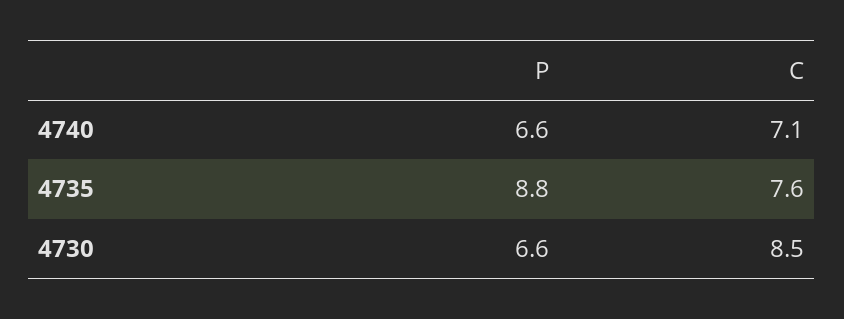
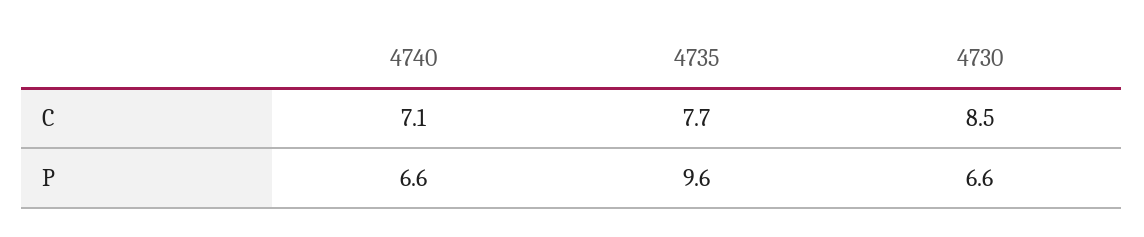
P, 4735: 8.8 -> 9.6
C, 4735: 7.6 -> 7.7

